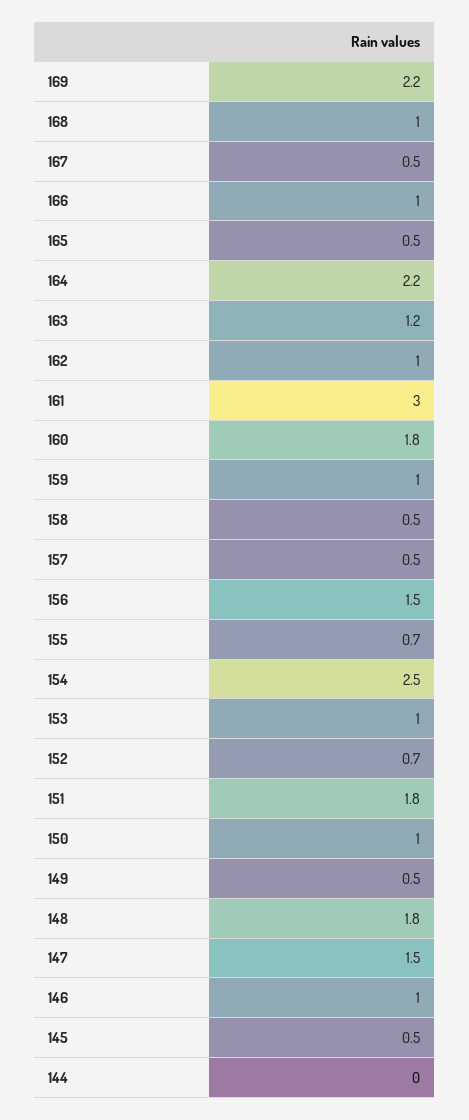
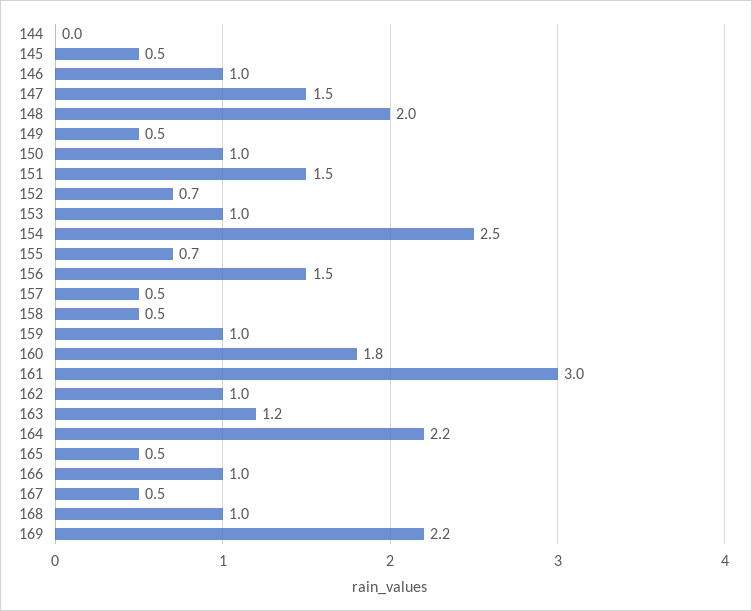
151: 1.8 -> 1.5
148: 1.8 -> 2

